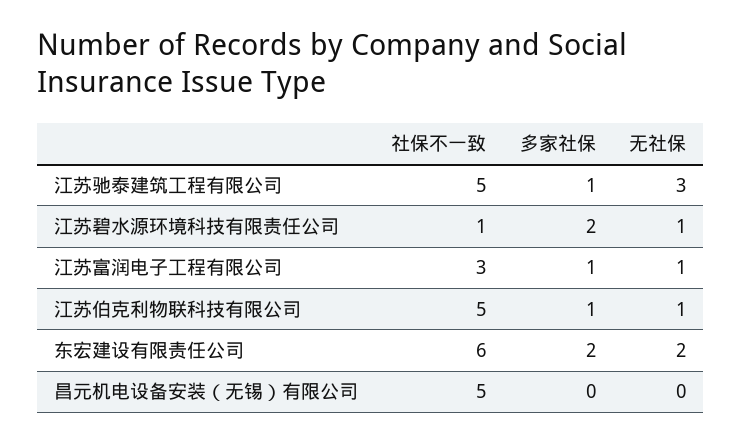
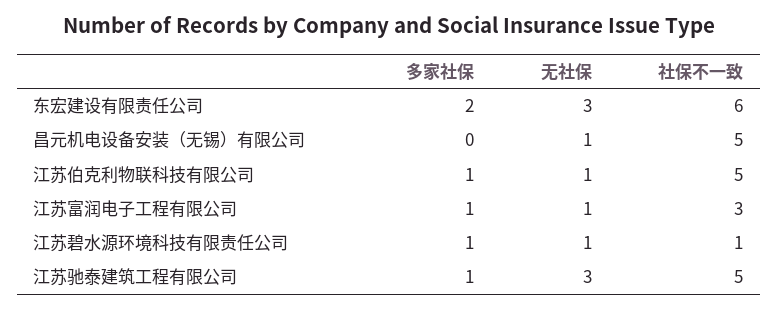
多家社保, 江苏碧水源环境科技有限责任公司: 2 -> 1
无社保, 东宏建设有限责任公司: 2 -> 3
无社保, 昌元机电设备安装（无锡）有限公司: 0 -> 1

